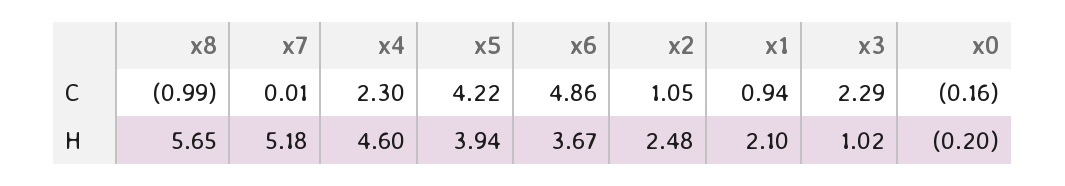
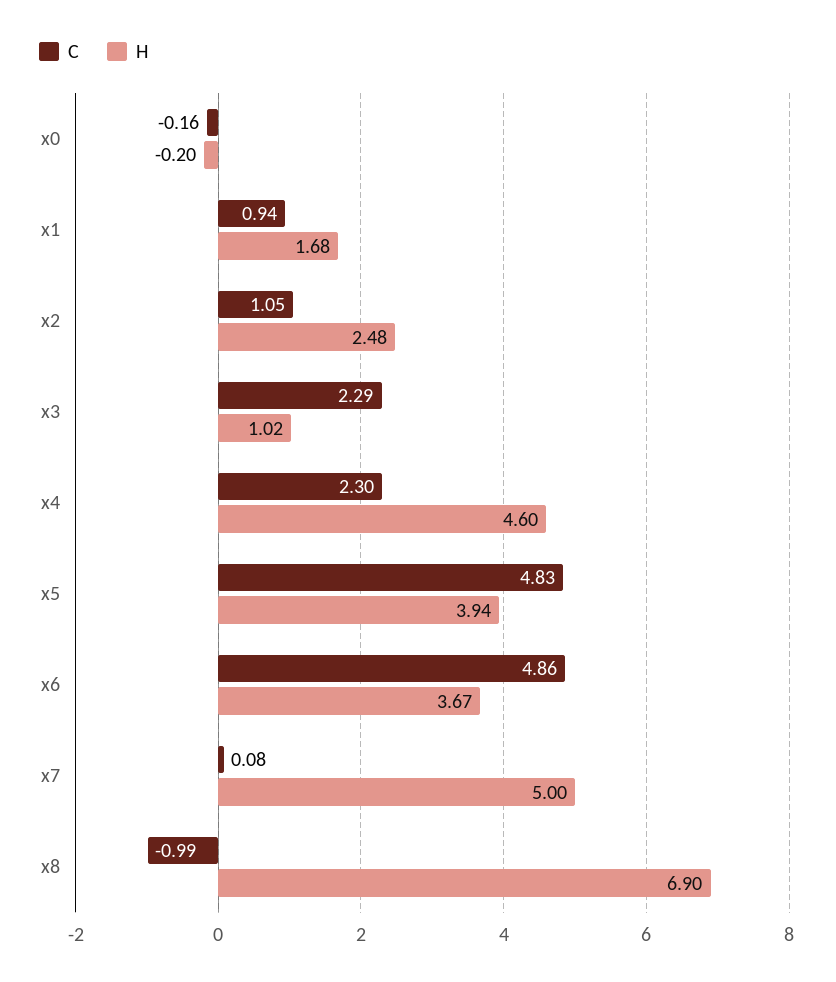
C, x7: 0.01 -> 0.08
C, x5: 4.22 -> 4.83
H, x8: 5.65 -> 6.9
H, x7: 5.18 -> 5
H, x1: 2.1 -> 1.68

